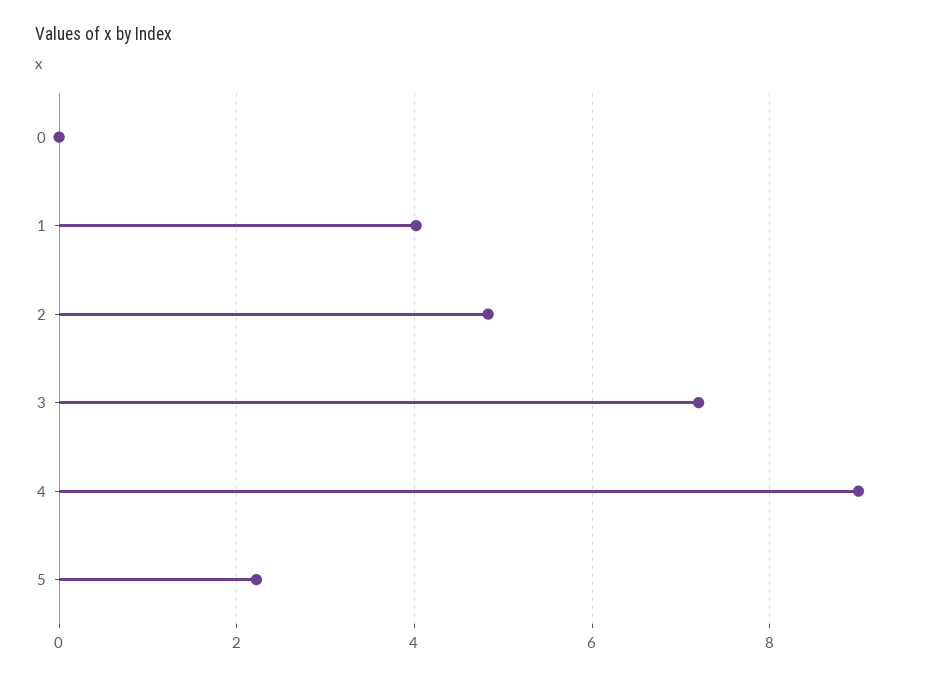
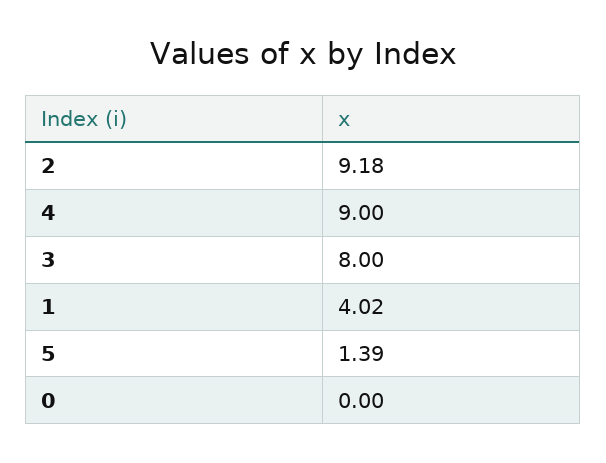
2: 4.8 -> 9.18
3: 7.2 -> 8
5: 2.2 -> 1.39

